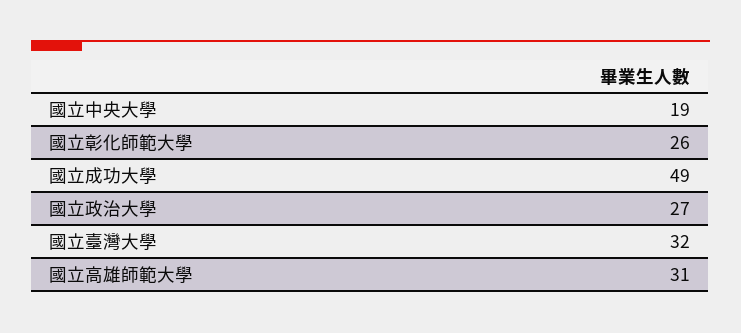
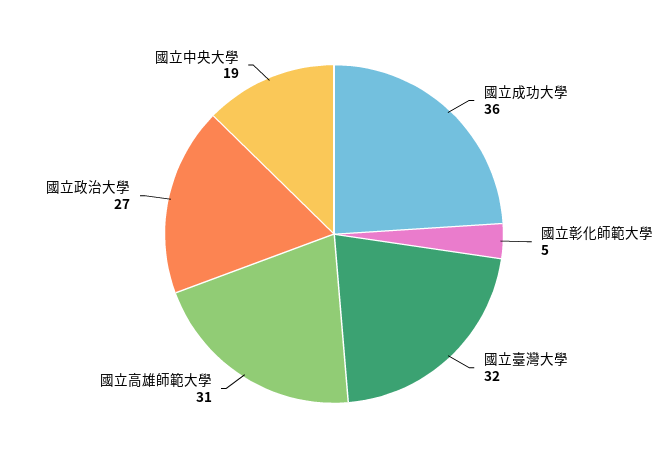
國立彰化師範大學: 26 -> 5
國立成功大學: 49 -> 36

